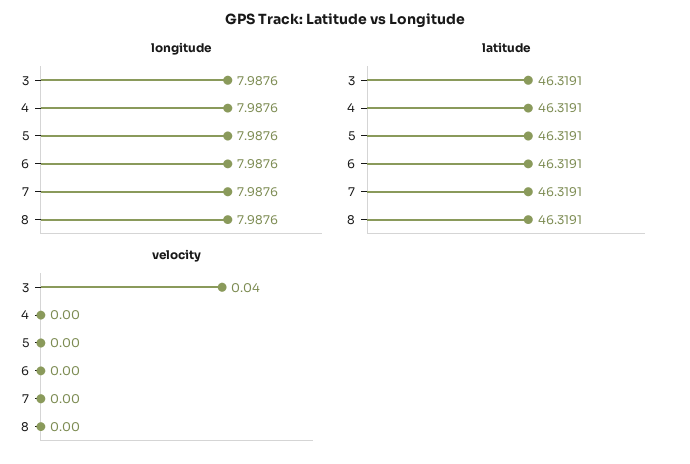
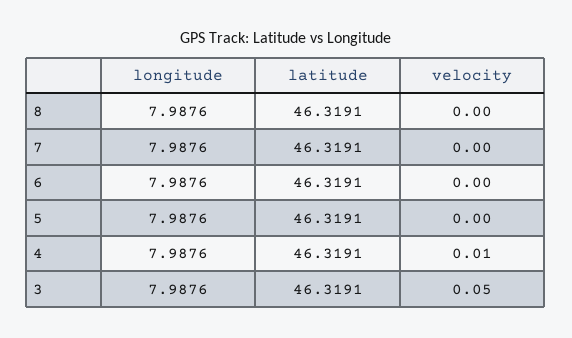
velocity, 3: 0.04 -> 0.05
velocity, 4: 0 -> 0.01

